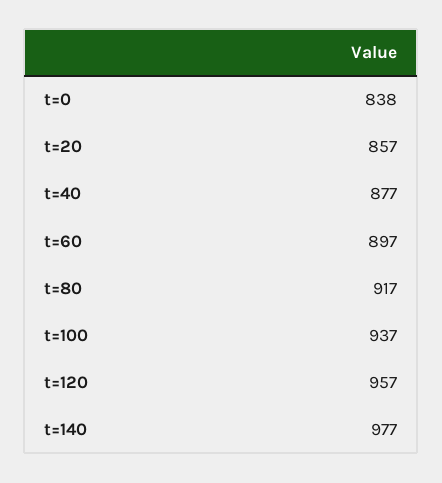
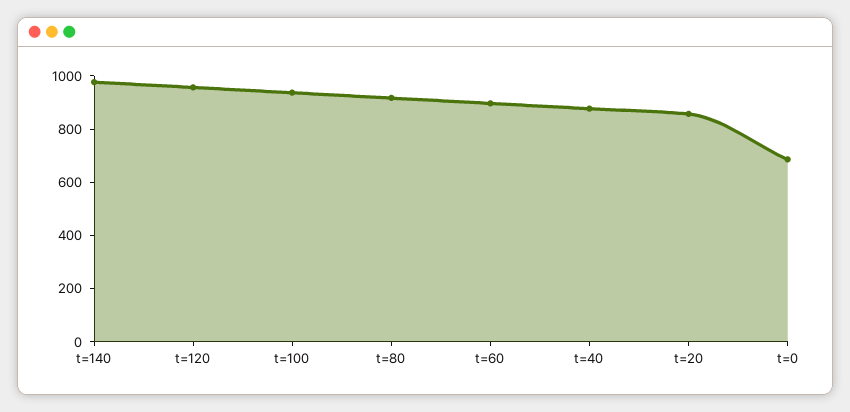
t=0: 838 -> 700

